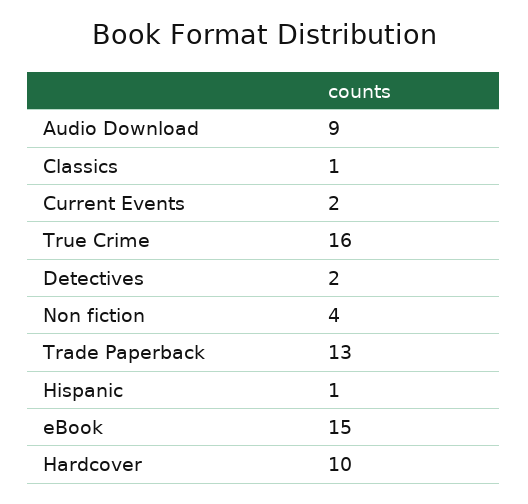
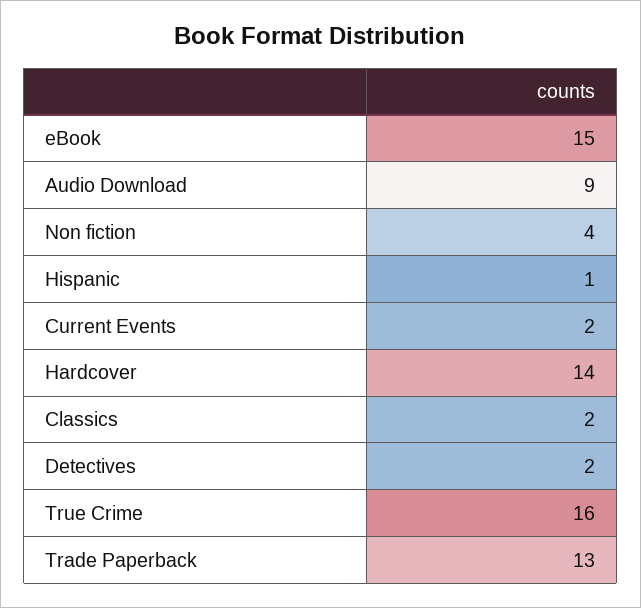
Classics: 1 -> 2
Hardcover: 10 -> 14

